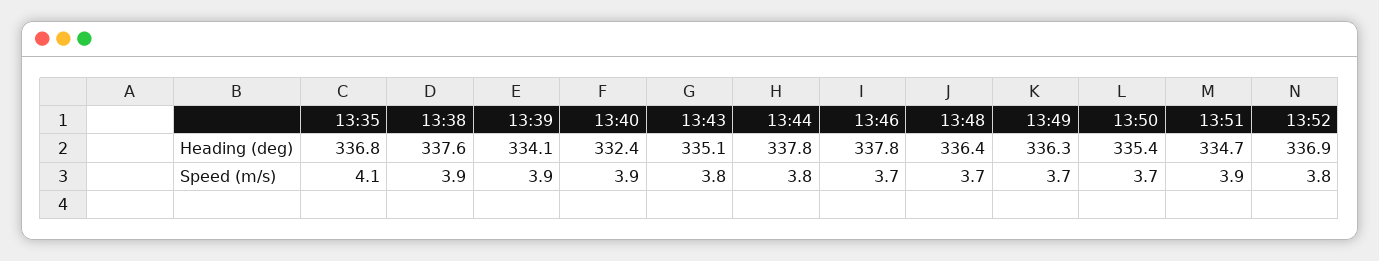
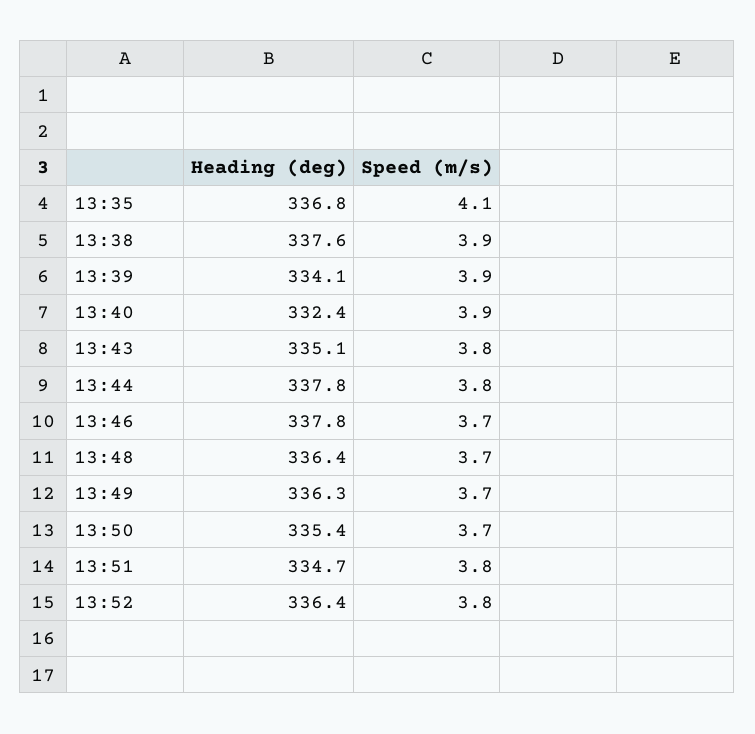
13:52, Heading (deg): 336.9 -> 336.4
13:51, Speed (m/s): 3.9 -> 3.8

